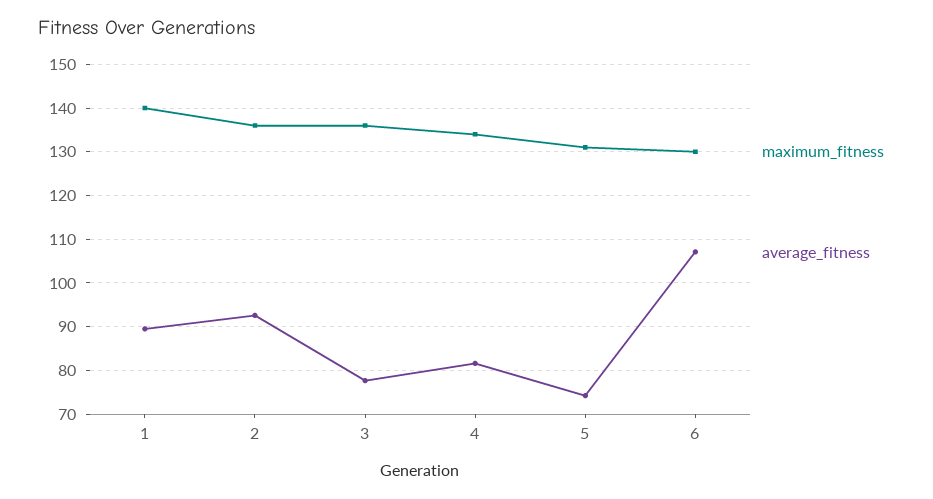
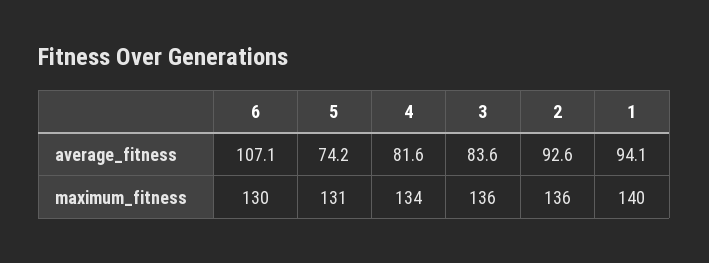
average_fitness, 1: 90 -> 94.1
average_fitness, 3: 78 -> 83.6

